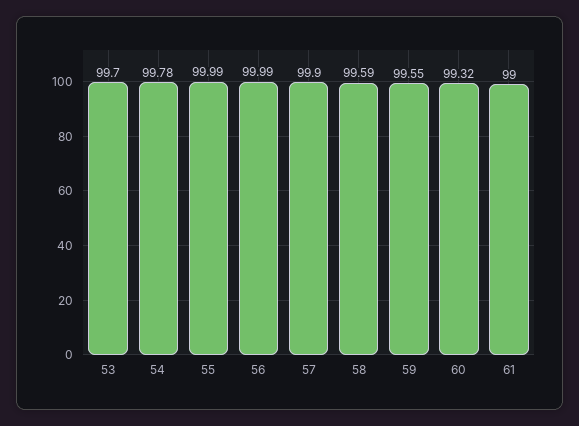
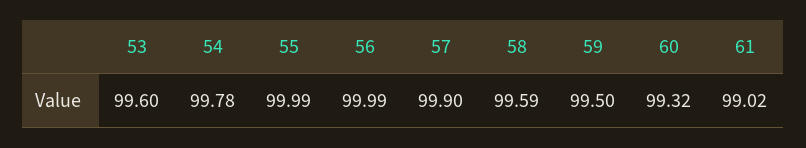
53: 99.7 -> 99.6
59: 99.55 -> 99.5
61: 99 -> 99.02

